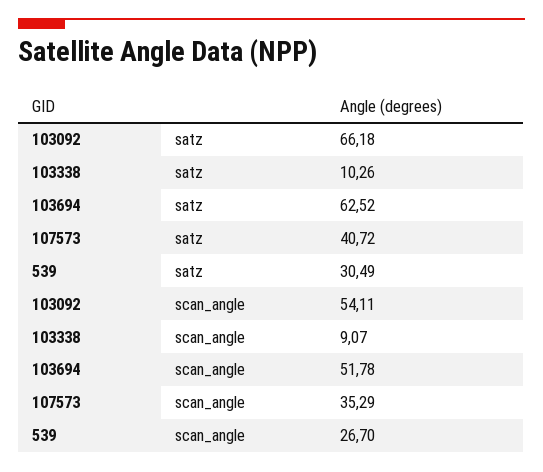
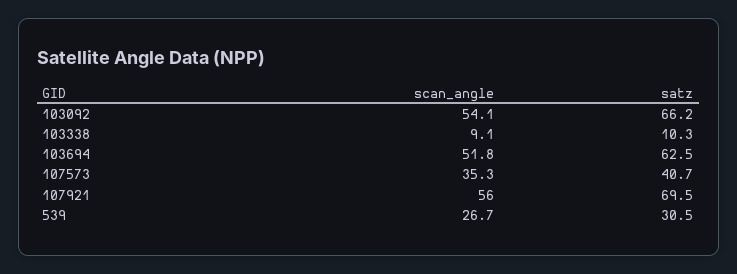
107921, scan_angle: none -> 56
107921, satz: none -> 69.5

